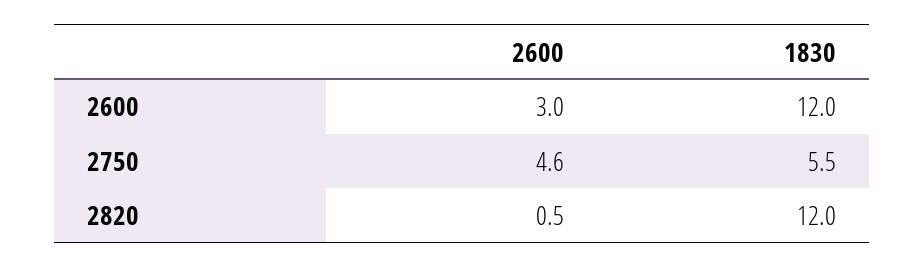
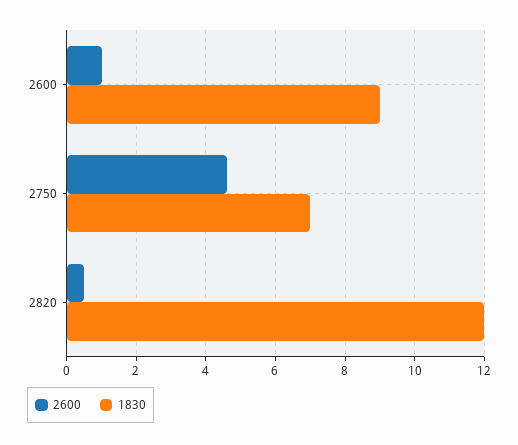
2600, 2600: 3 -> 1
1830, 2600: 12 -> 9
1830, 2750: 5.5 -> 7

